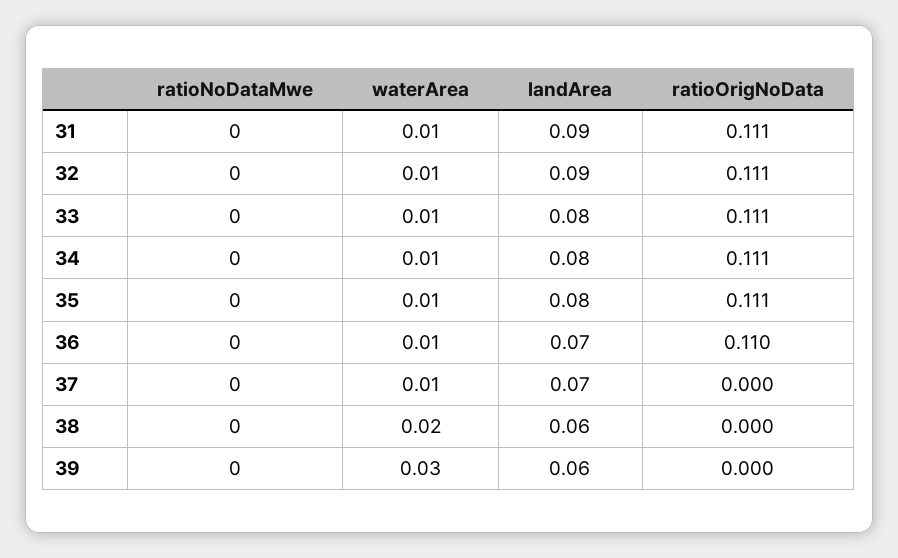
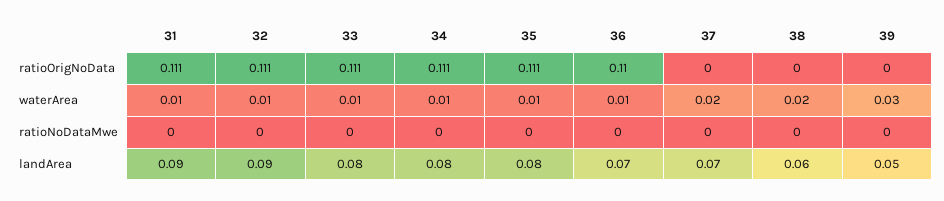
waterArea, 37: 0.01 -> 0.02
landArea, 39: 0.06 -> 0.05

